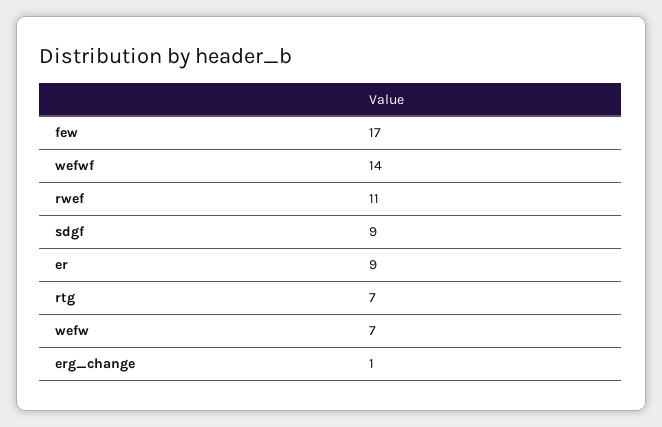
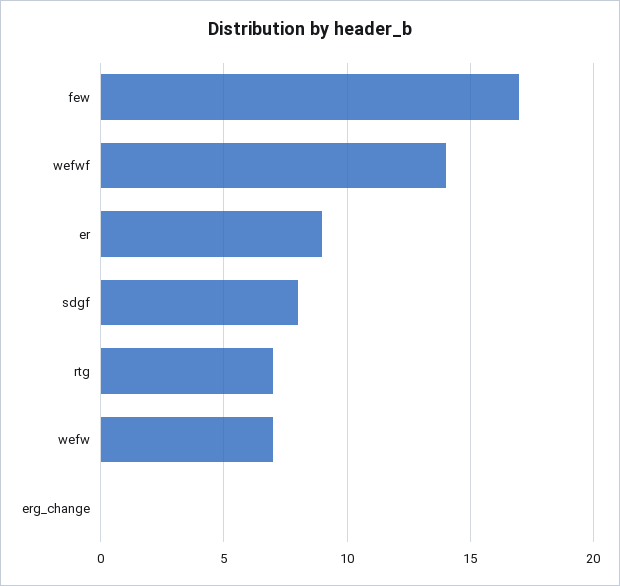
rwef: 11 -> none
sdgf: 9 -> 8
erg_change: 1 -> 0

